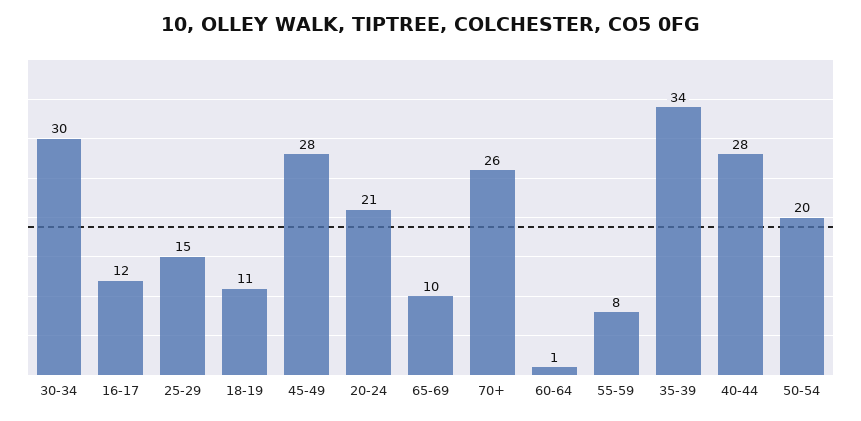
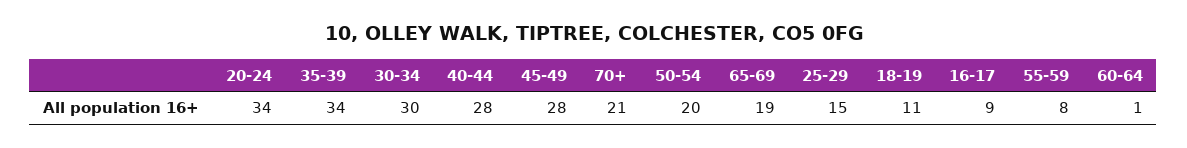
16-17: 12 -> 9
20-24: 21 -> 34
65-69: 10 -> 19
70+: 26 -> 21

